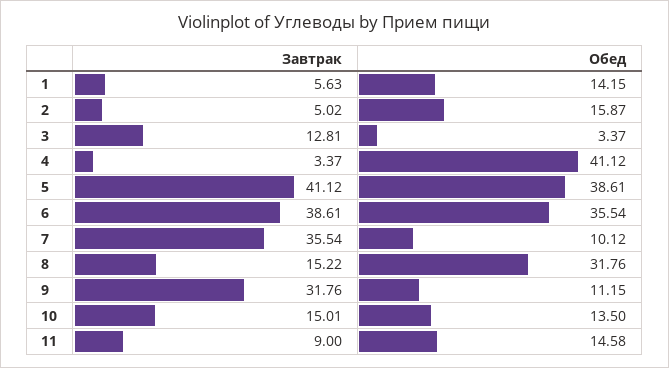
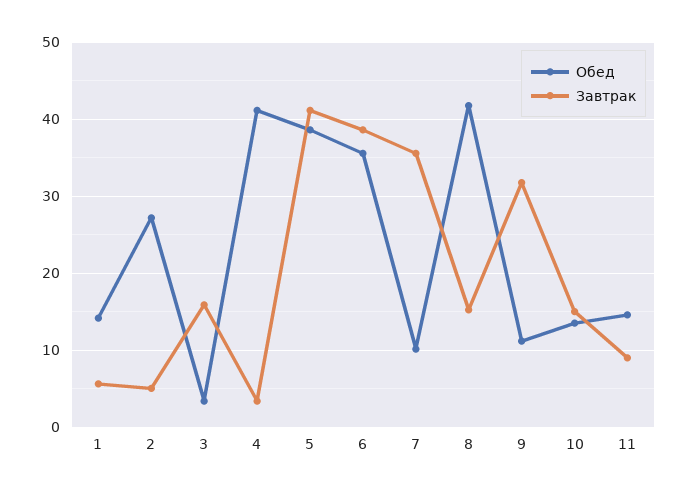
Обед, 2: 15.87 -> 27
Завтрак, 3: 12.81 -> 16
Обед, 8: 31.76 -> 42

